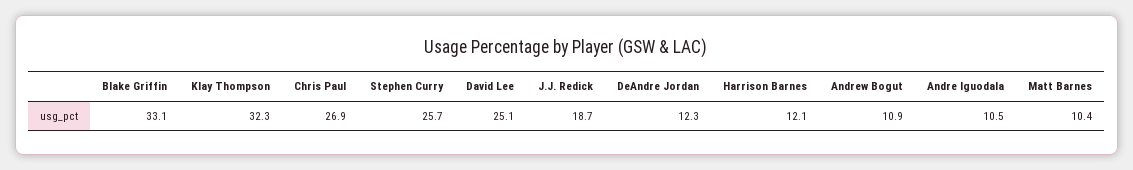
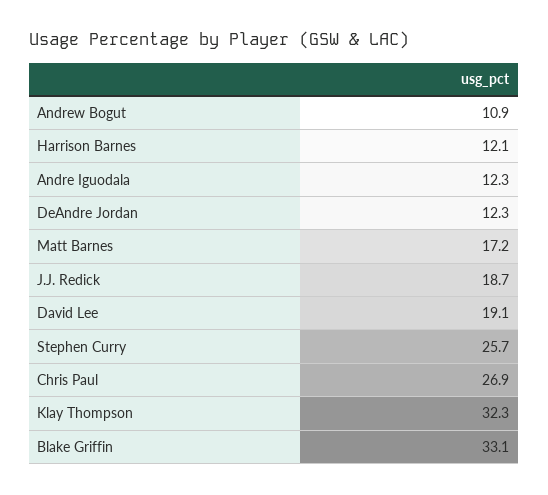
David Lee: 25.1 -> 19.1
Andre Iguodala: 10.5 -> 12.3
Matt Barnes: 10.4 -> 17.2

